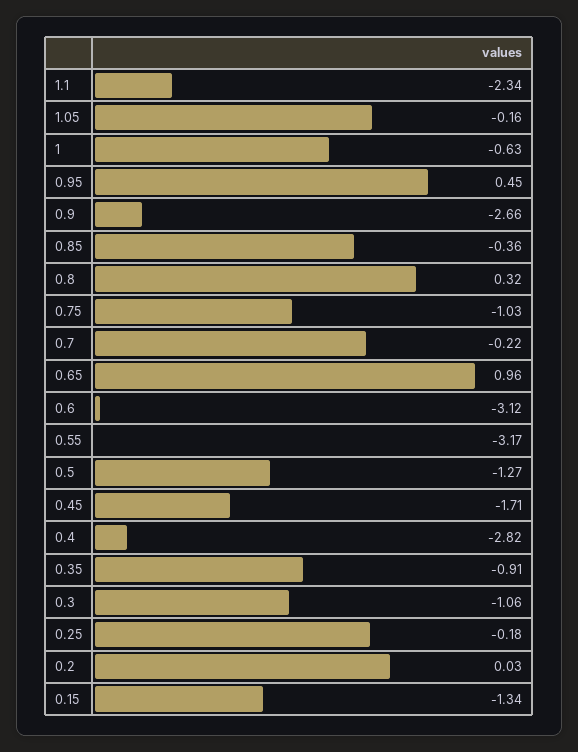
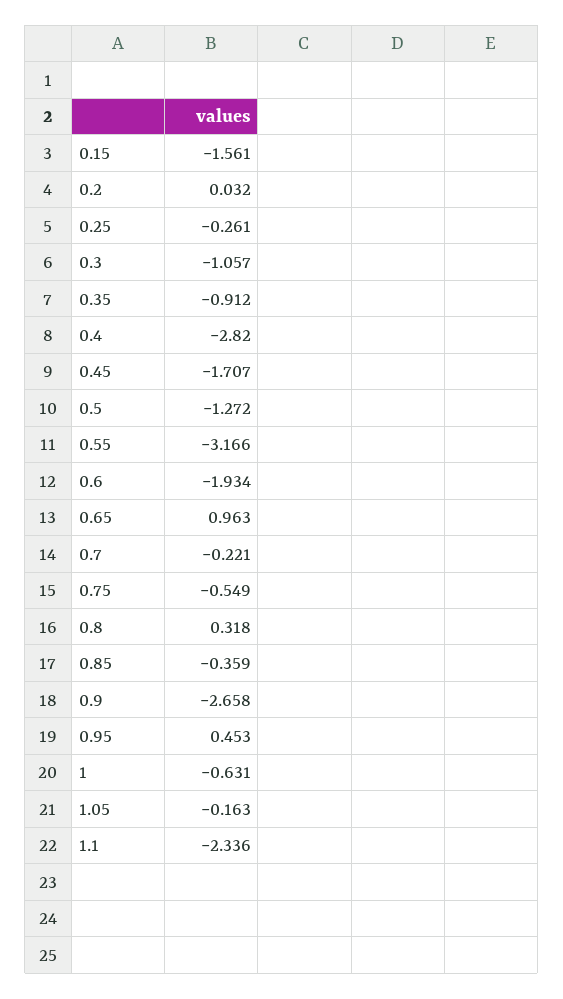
0.75: -1.03 -> -0.549
0.6: -3.12 -> -1.934
0.25: -0.18 -> -0.261
0.15: -1.34 -> -1.561

